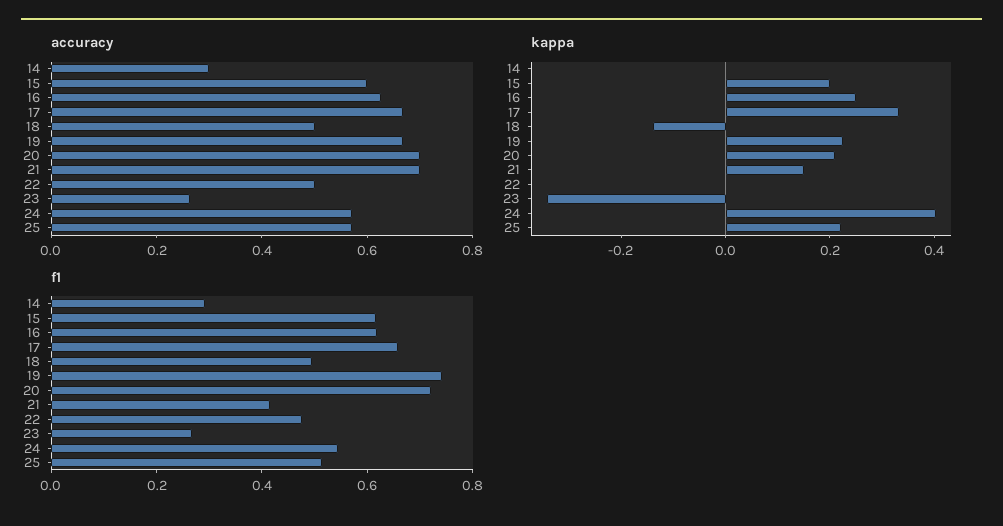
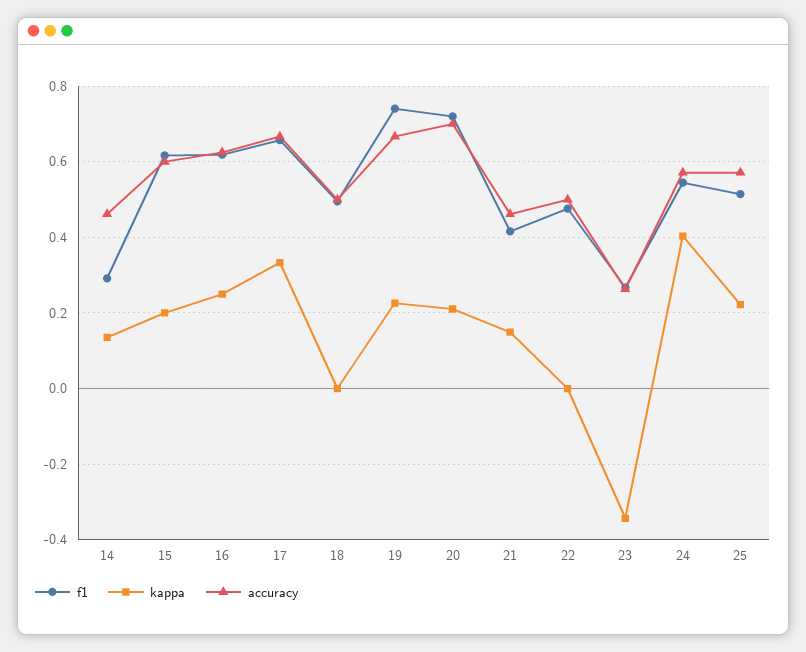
accuracy, 14: 0.3 -> 0.46
accuracy, 21: 0.7 -> 0.46
kappa, 14: 0 -> 0.14
kappa, 18: -0.15 -> 0

